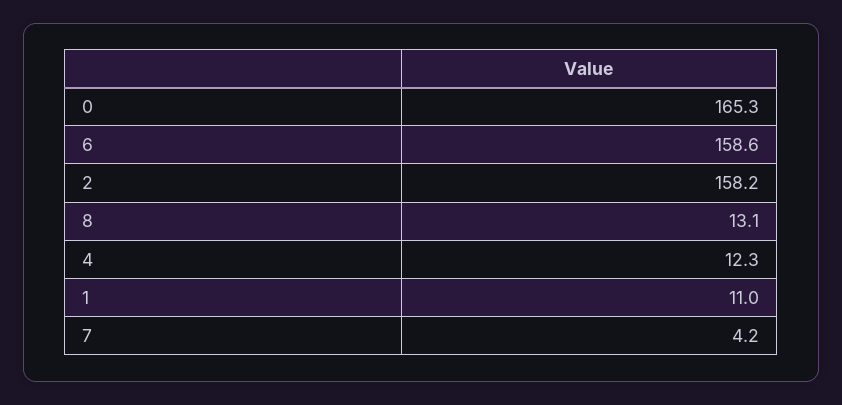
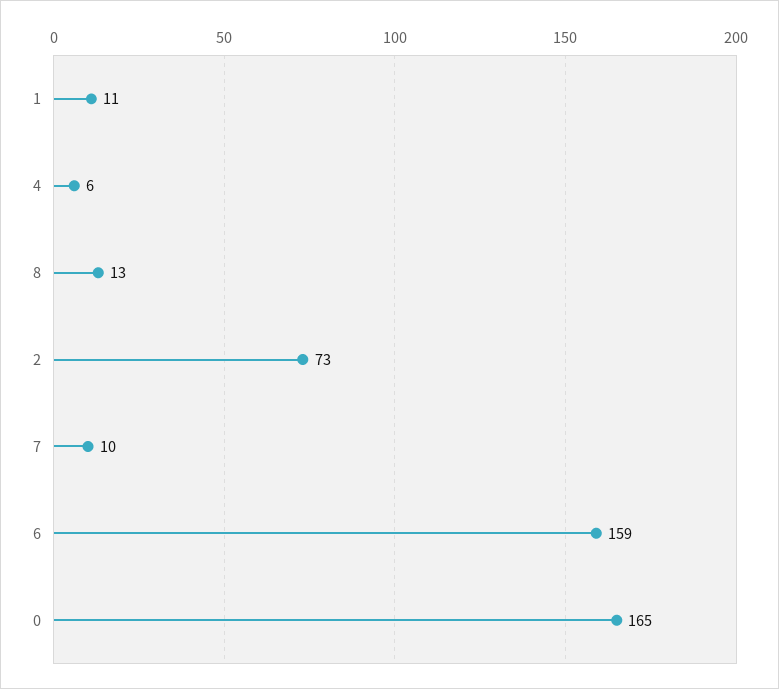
2: 158.2 -> 73
4: 12.3 -> 6
7: 4.2 -> 10

